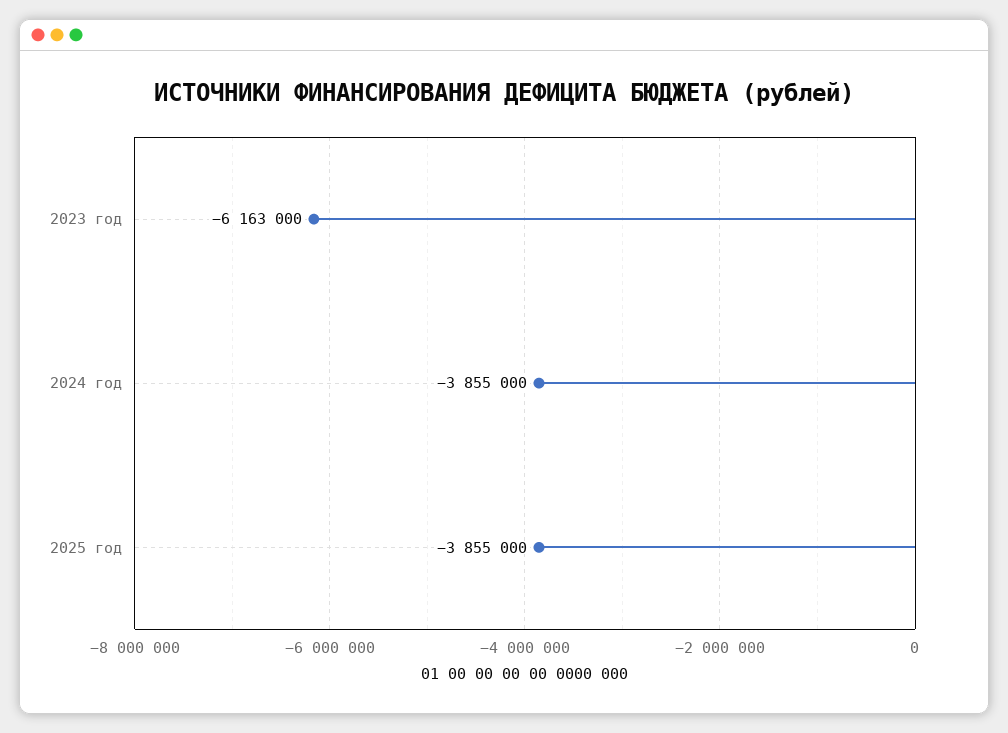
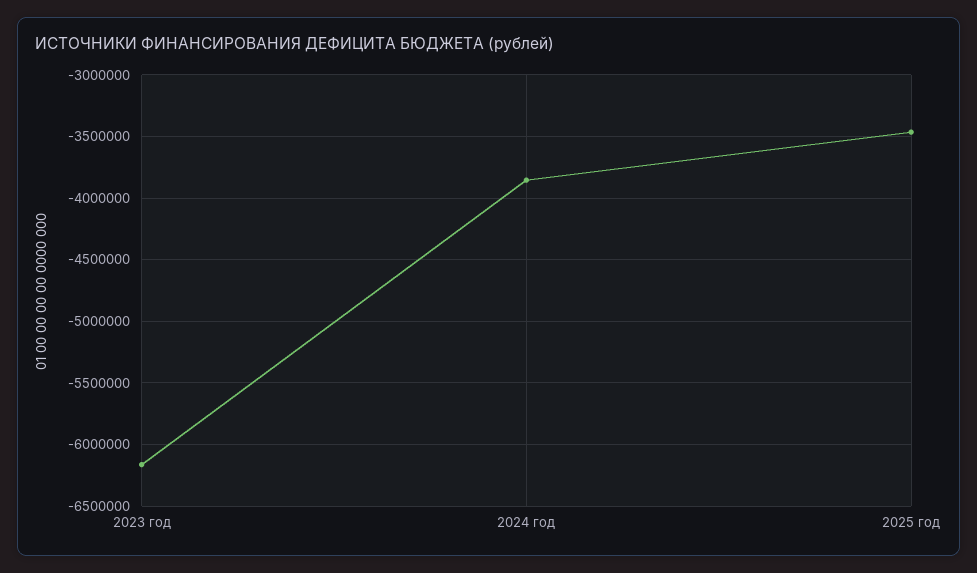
2025 год: -3855000 -> -3450000

